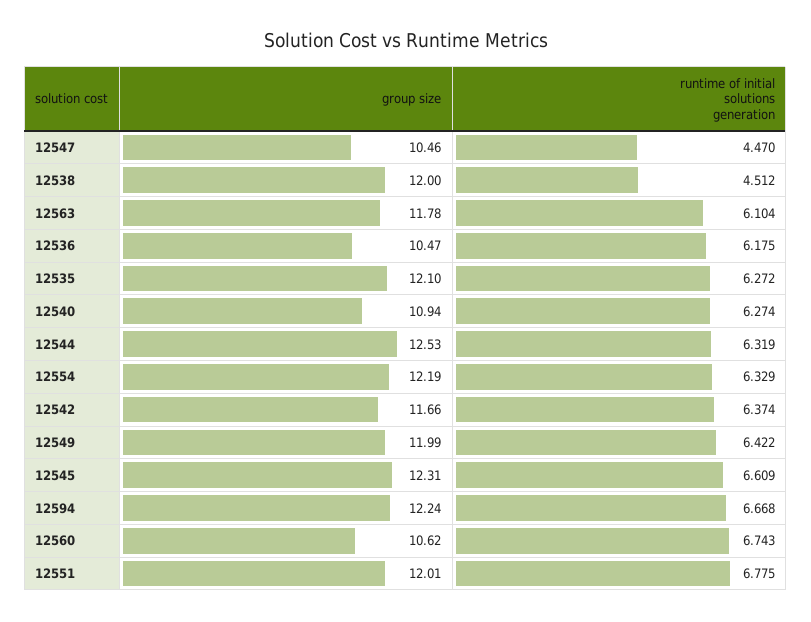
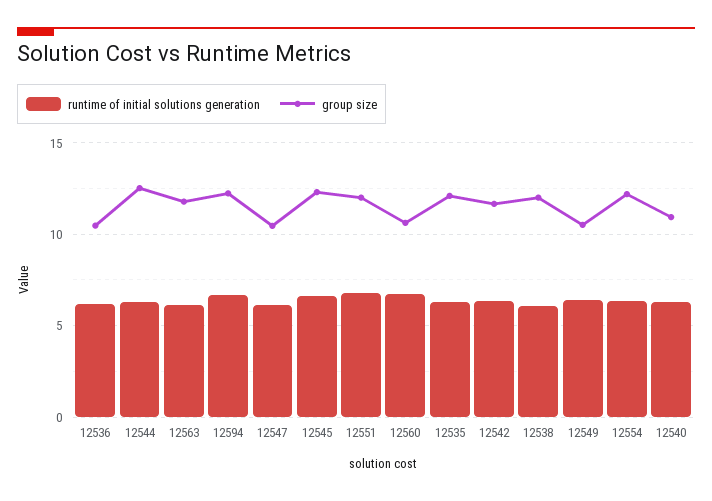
runtime of initial solutions generation, 12547: 4.47 -> 6
runtime of initial solutions generation, 12538: 4.512 -> 6
group size, 12549: 11.99 -> 10.5

